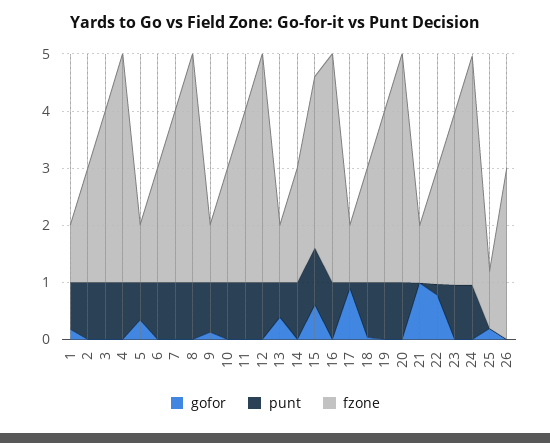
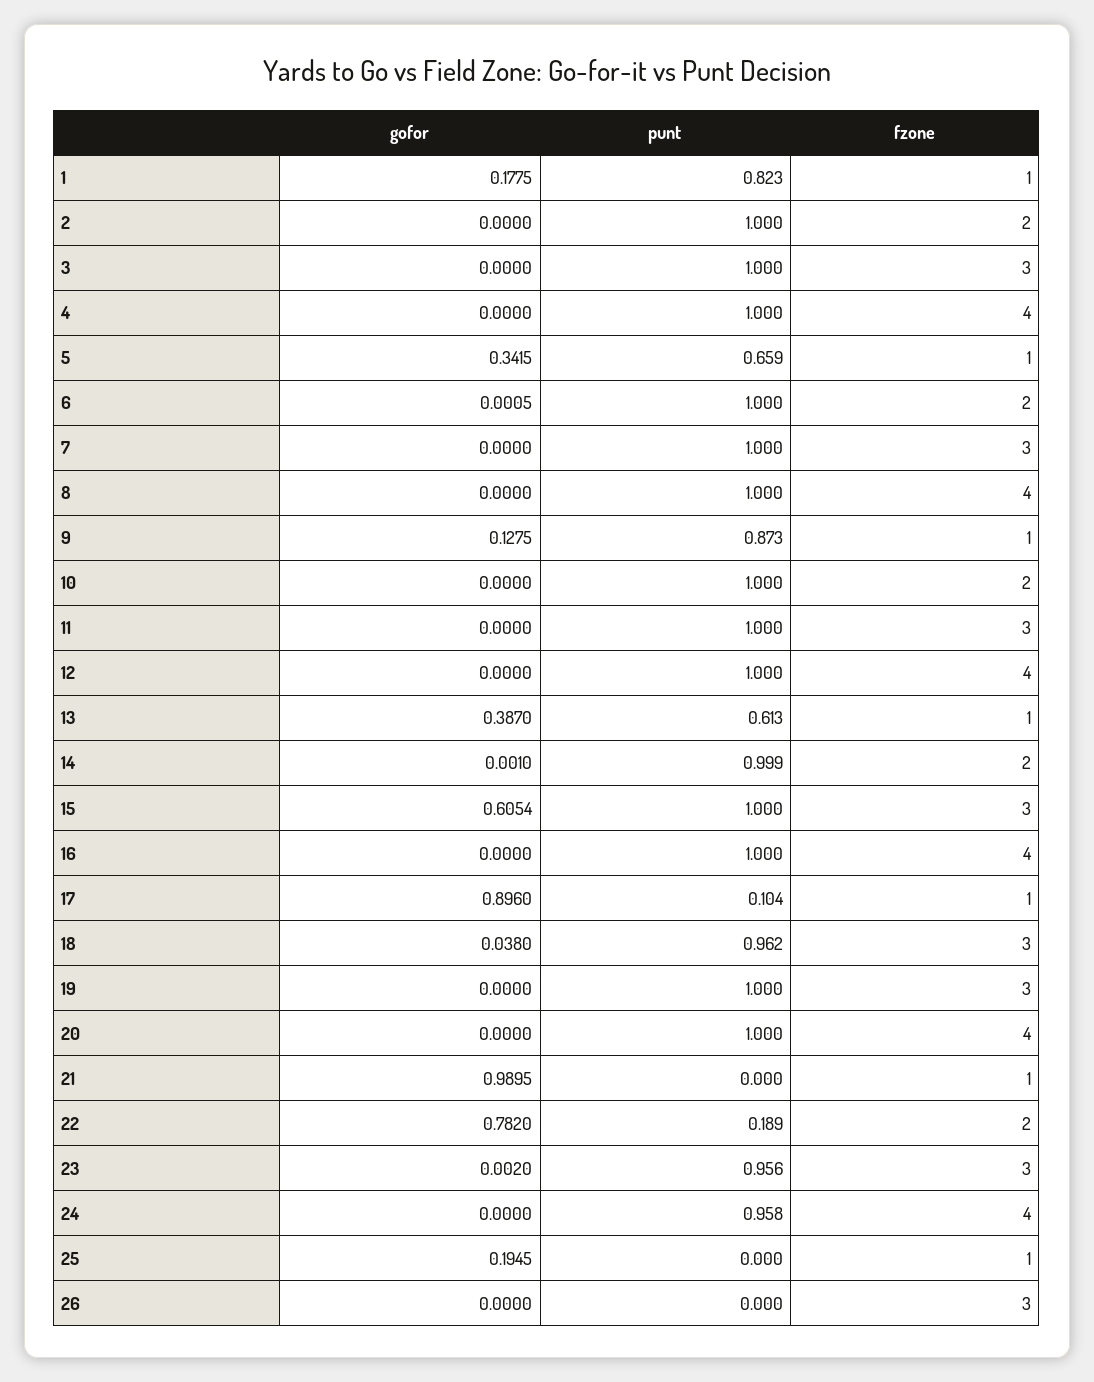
fzone, 18: 2 -> 3

